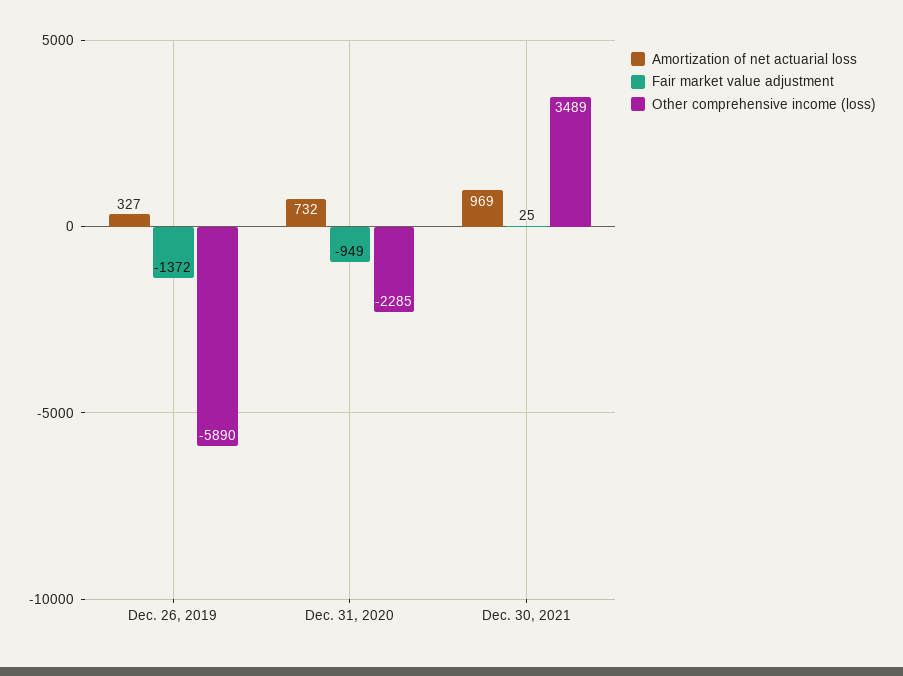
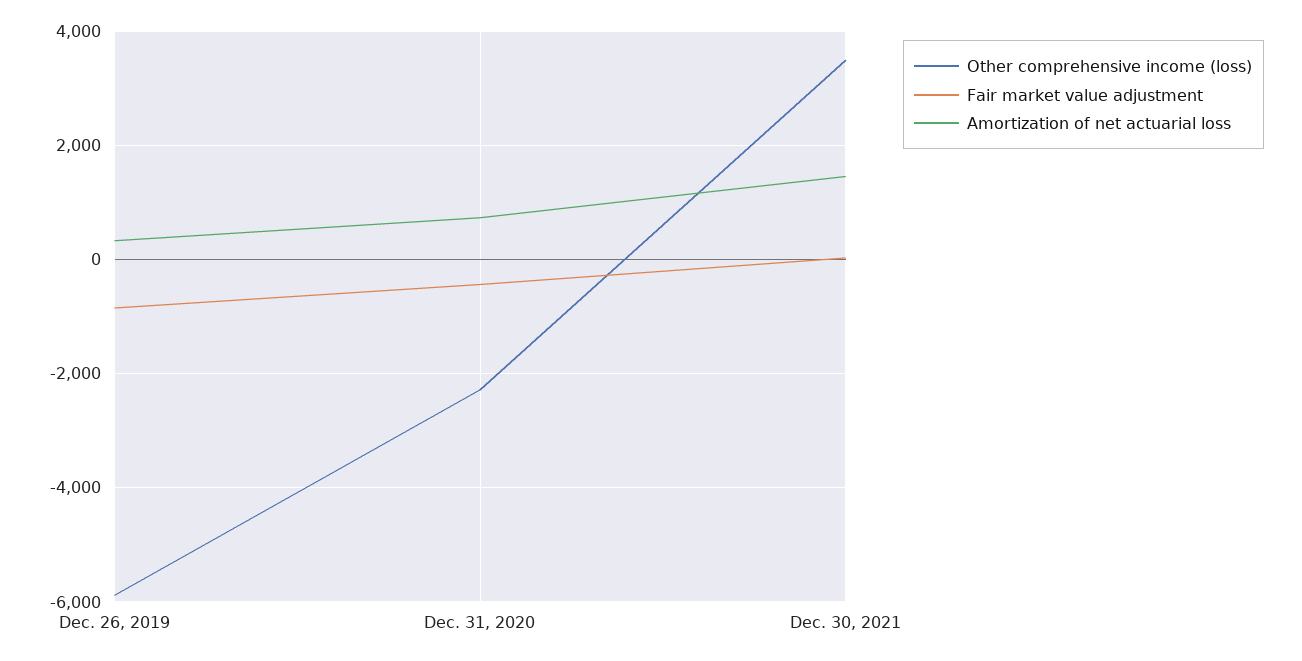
Fair market value adjustment, Dec. 26, 2019: -1372 -> -800
Fair market value adjustment, Dec. 31, 2020: -949 -> -400
Amortization of net actuarial loss, Dec. 30, 2021: 969 -> 1400

